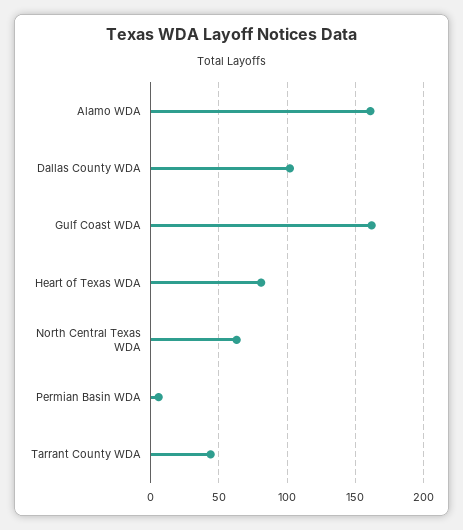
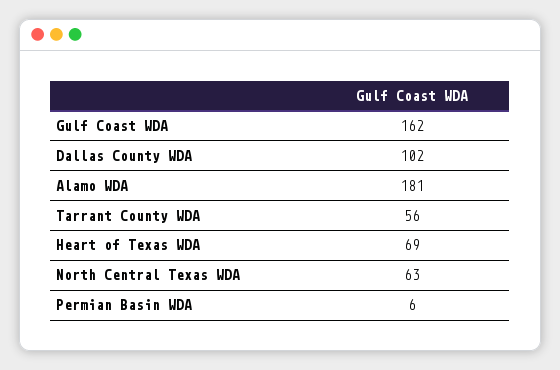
Alamo WDA: 160 -> 181
Heart of Texas WDA: 80 -> 69
Tarrant County WDA: 45 -> 56

